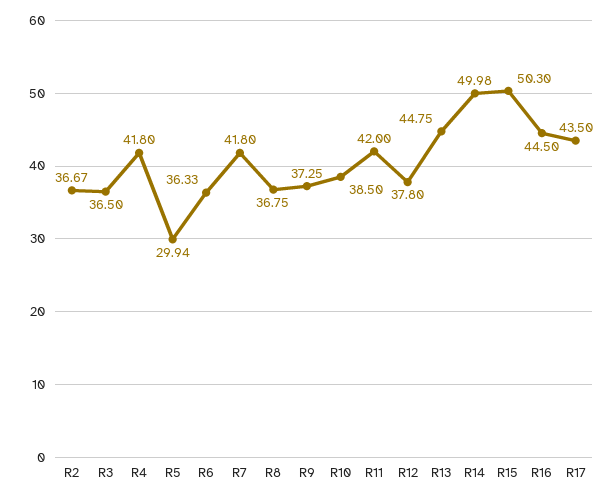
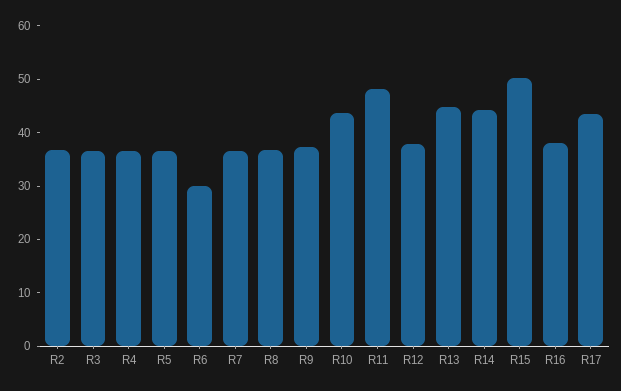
R4: 41.8 -> 36
R5: 29.94 -> 36
R6: 36.33 -> 30
R7: 41.8 -> 36
R10: 38.5 -> 44
R11: 42 -> 48
R14: 49.98 -> 44
R16: 44.5 -> 38

